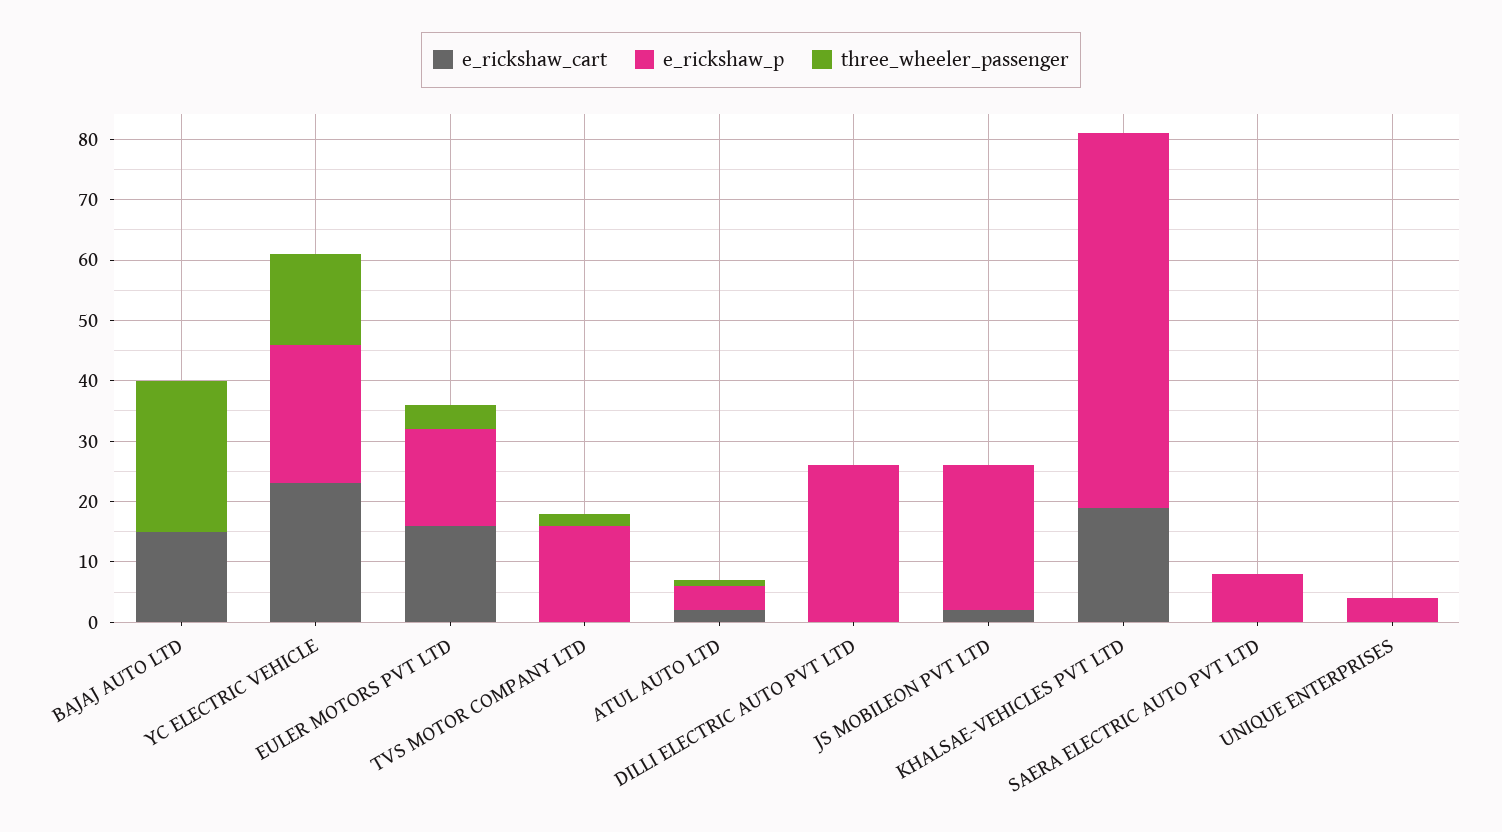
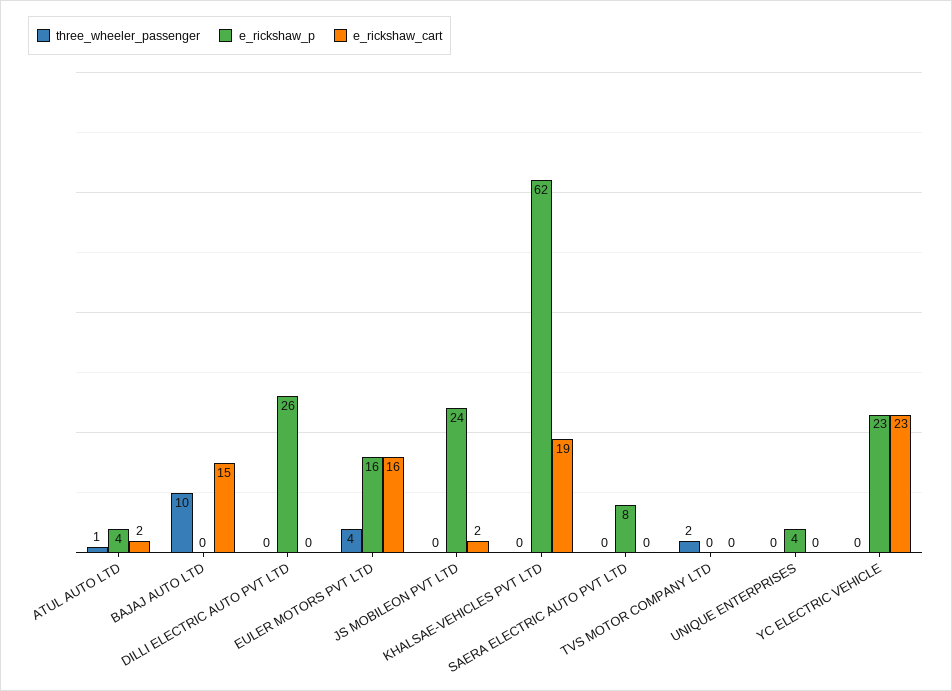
three_wheeler_passenger, BAJAJ AUTO LTD: 25 -> 10
three_wheeler_passenger, YC ELECTRIC VEHICLE: 15 -> 0
e_rickshaw_p, TVS MOTOR COMPANY LTD: 15 -> 0

